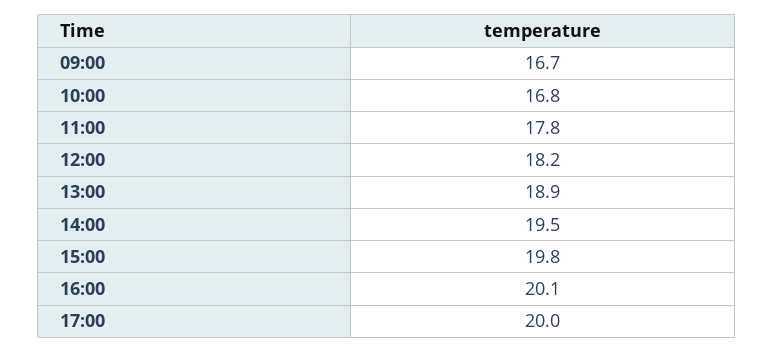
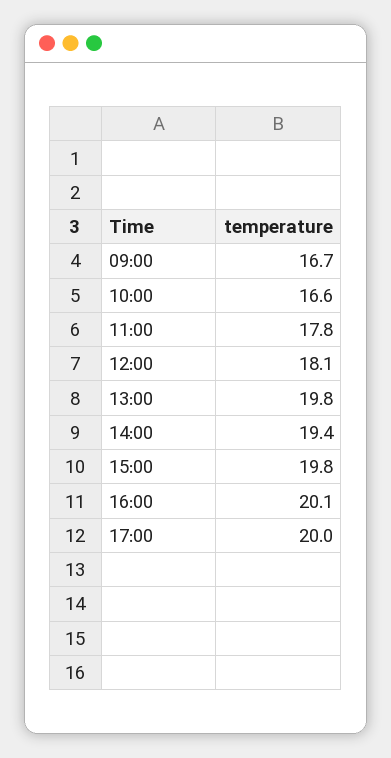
10:00: 16.8 -> 16.6
12:00: 18.2 -> 18.1
13:00: 18.9 -> 19.8
14:00: 19.5 -> 19.4

